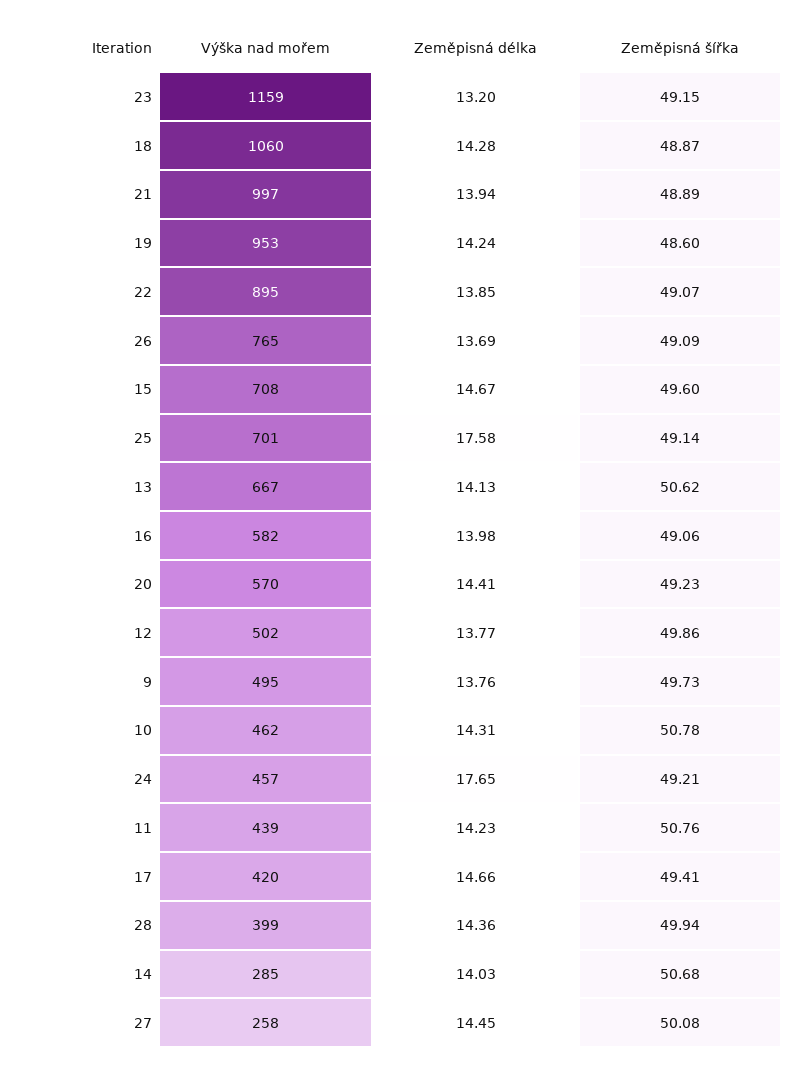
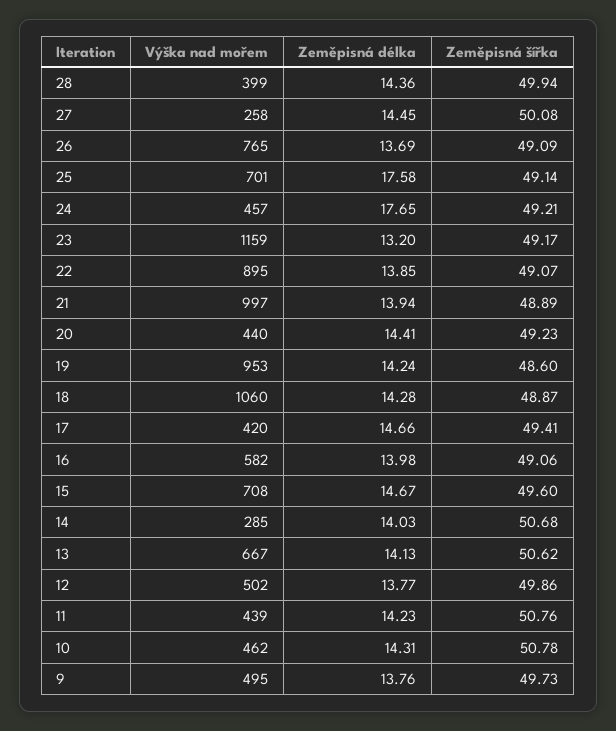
Zeměpisná šířka, 23: 49.15 -> 49.17
Výška nad mořem, 20: 570 -> 440

